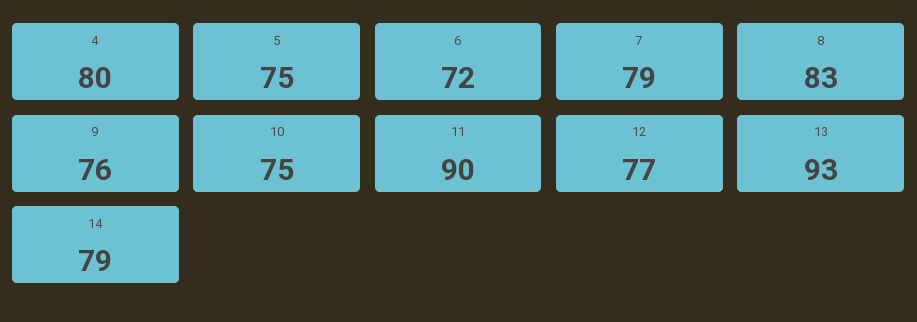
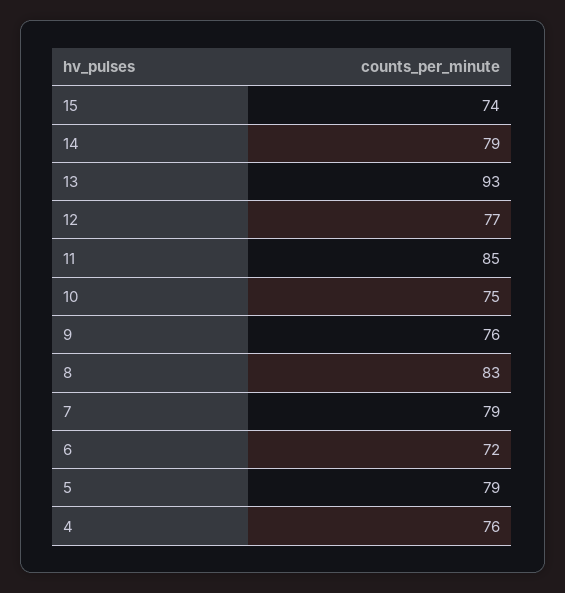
4: 80 -> 76
5: 75 -> 79
11: 90 -> 85
15: none -> 74

